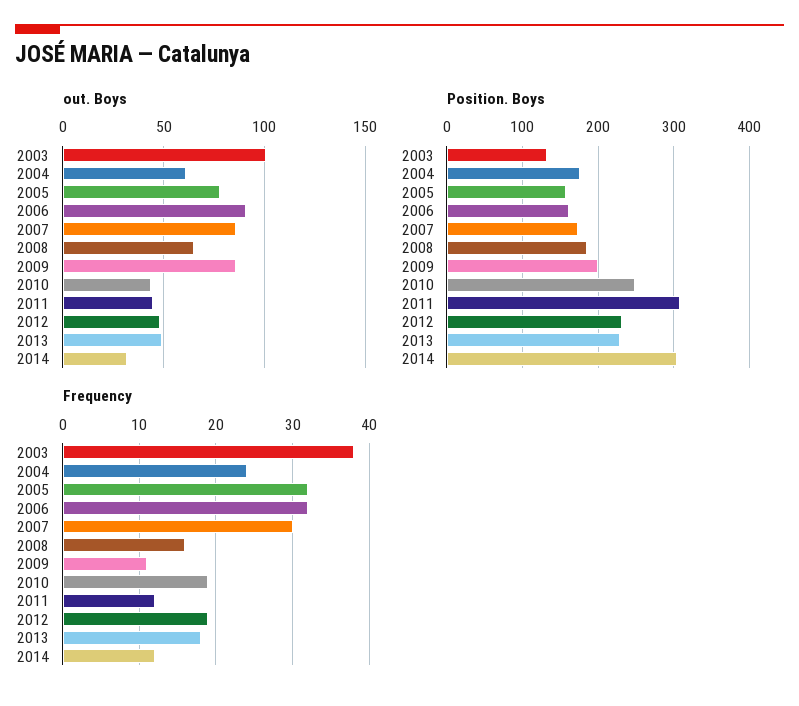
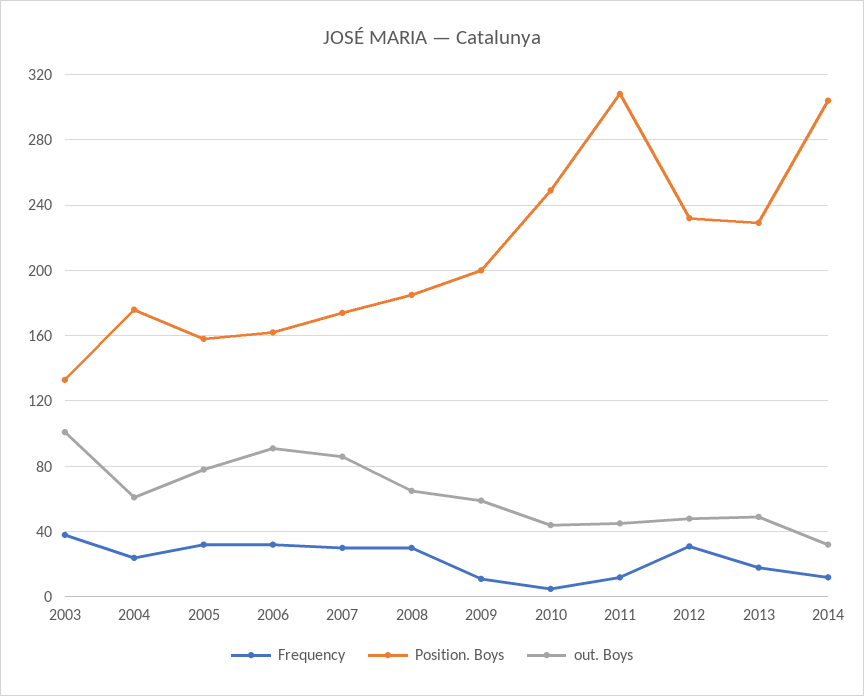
out. Boys, 2009: 85 -> 60
Frequency, 2008: 16 -> 30
Frequency, 2010: 19 -> 5
Frequency, 2012: 19 -> 30

